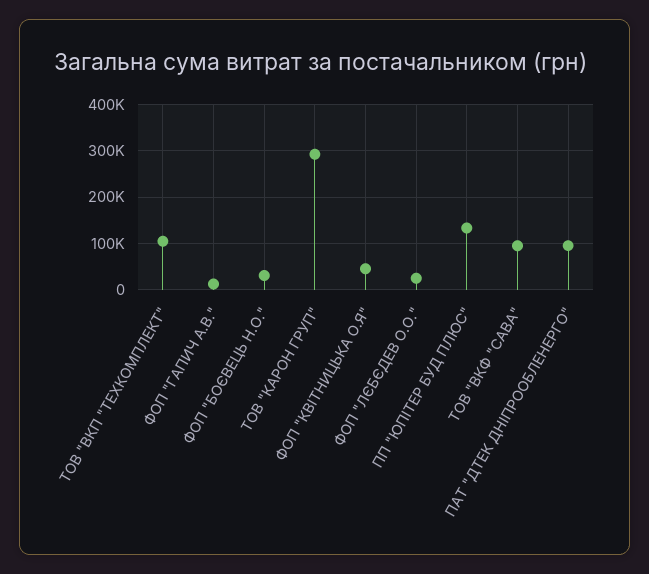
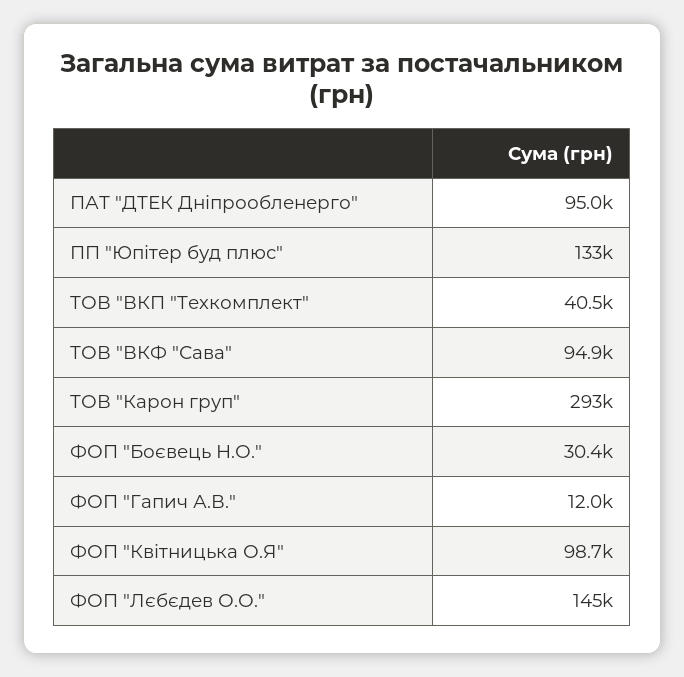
ТОВ "ВКП "ТЕХКОМПЛЕКТ": 100000 -> 40500
ФОП "КВІТНИЦЬКА О.Я": 40000 -> 98700
ФОП "ЛЄБЄДЕВ О.О.": 20000 -> 145000

